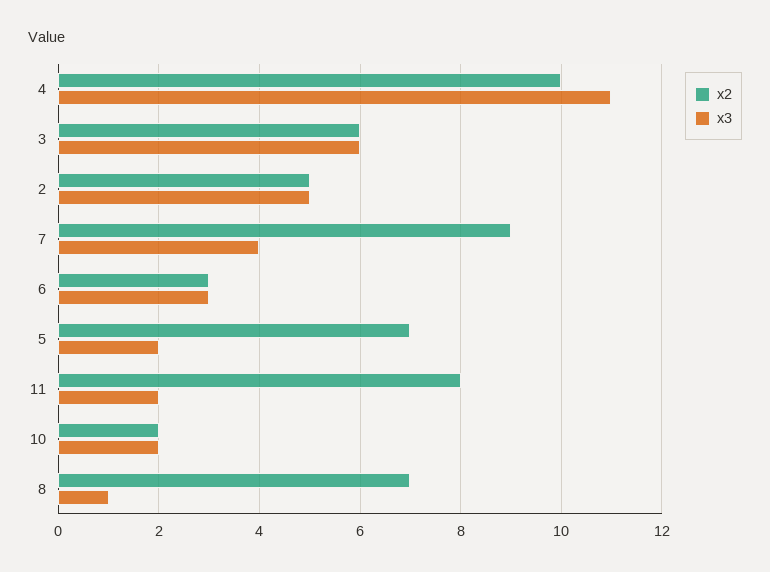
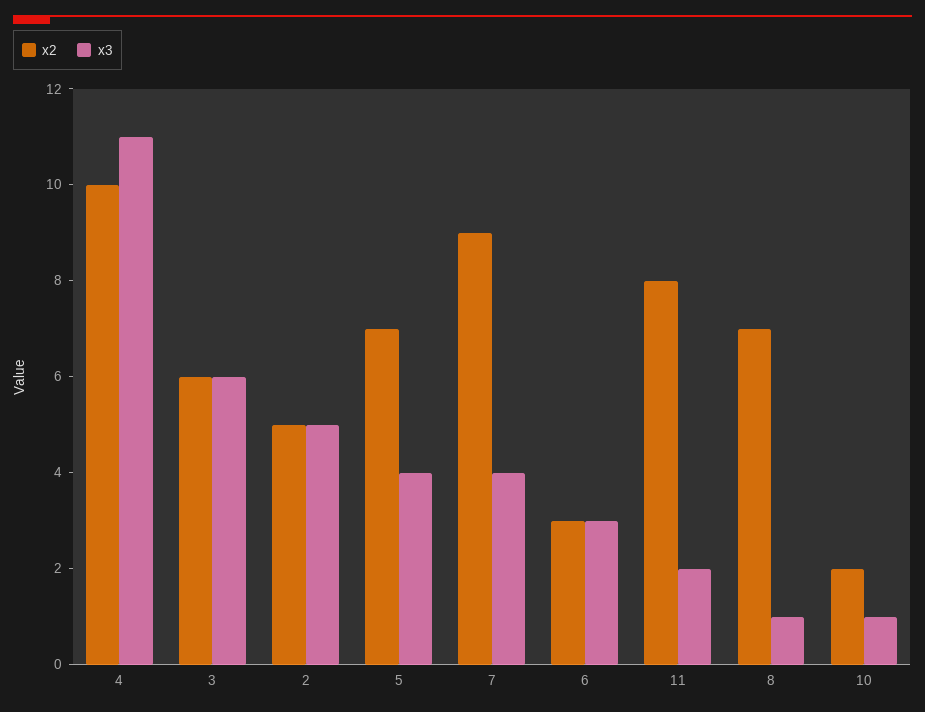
x3, 5: 2 -> 4
x3, 10: 2 -> 1

